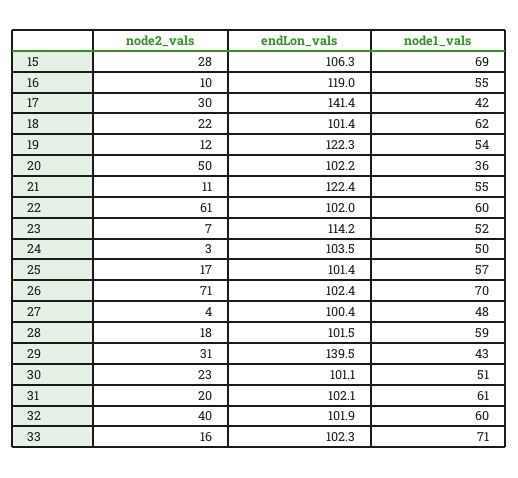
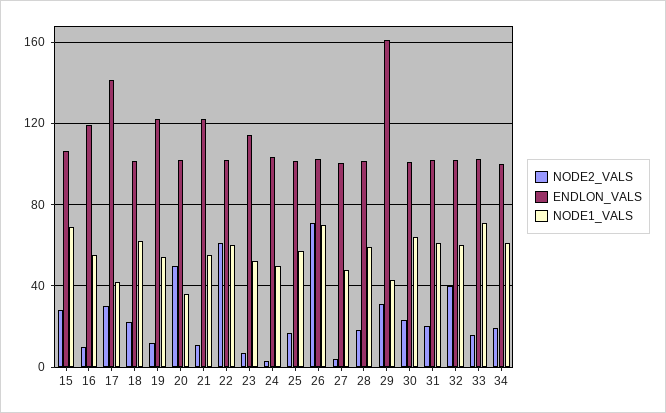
endLon_vals, 29: 139.5 -> 160
node1_vals, 30: 51 -> 65
node2_vals, 34: none -> 20
endLon_vals, 34: none -> 100
node1_vals, 34: none -> 60

